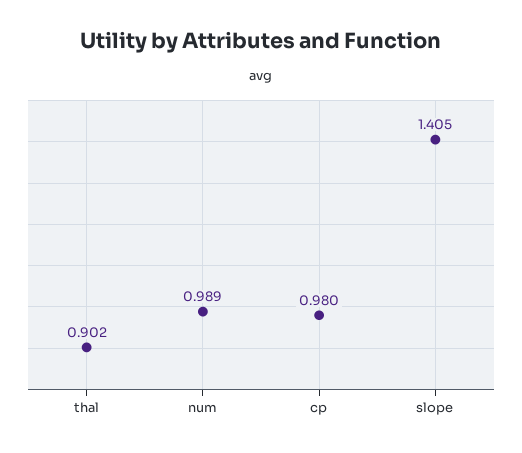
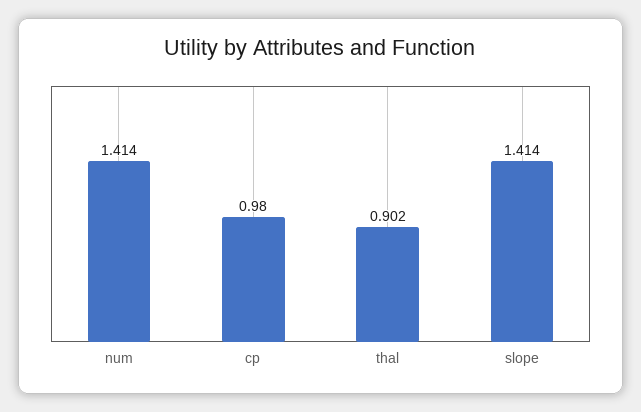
num: 0.989 -> 1.414
slope: 1.405 -> 1.414

